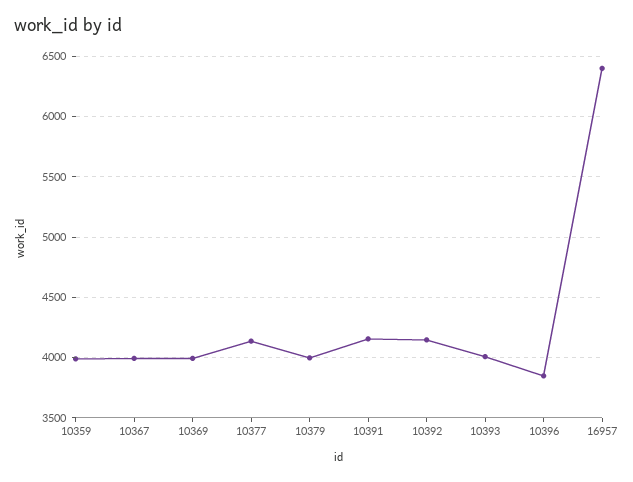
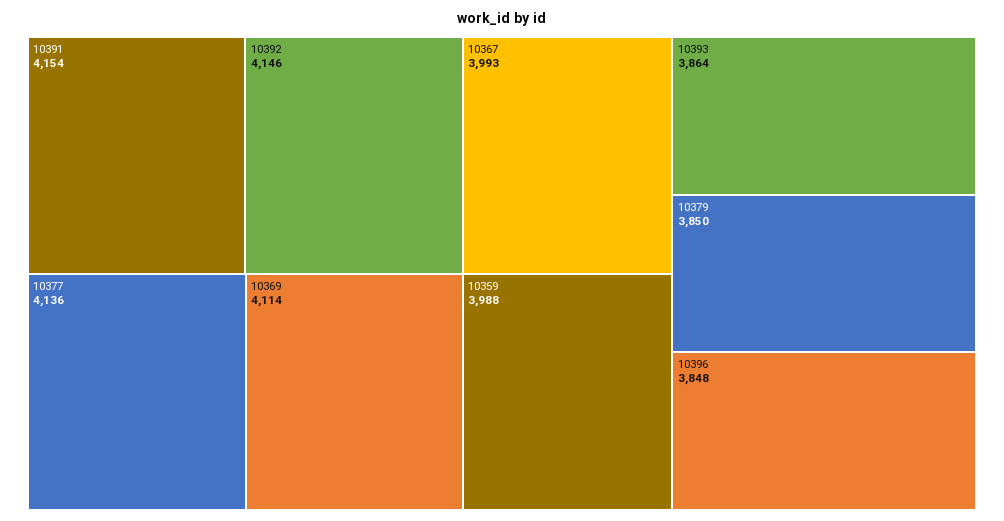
10369: 4000 -> 4114
10379: 4000 -> 3850
10393: 4000 -> 3864
16957: 6400 -> none

